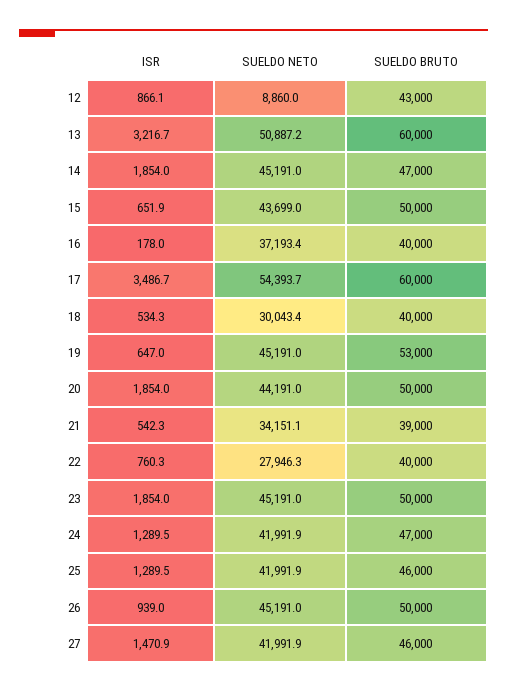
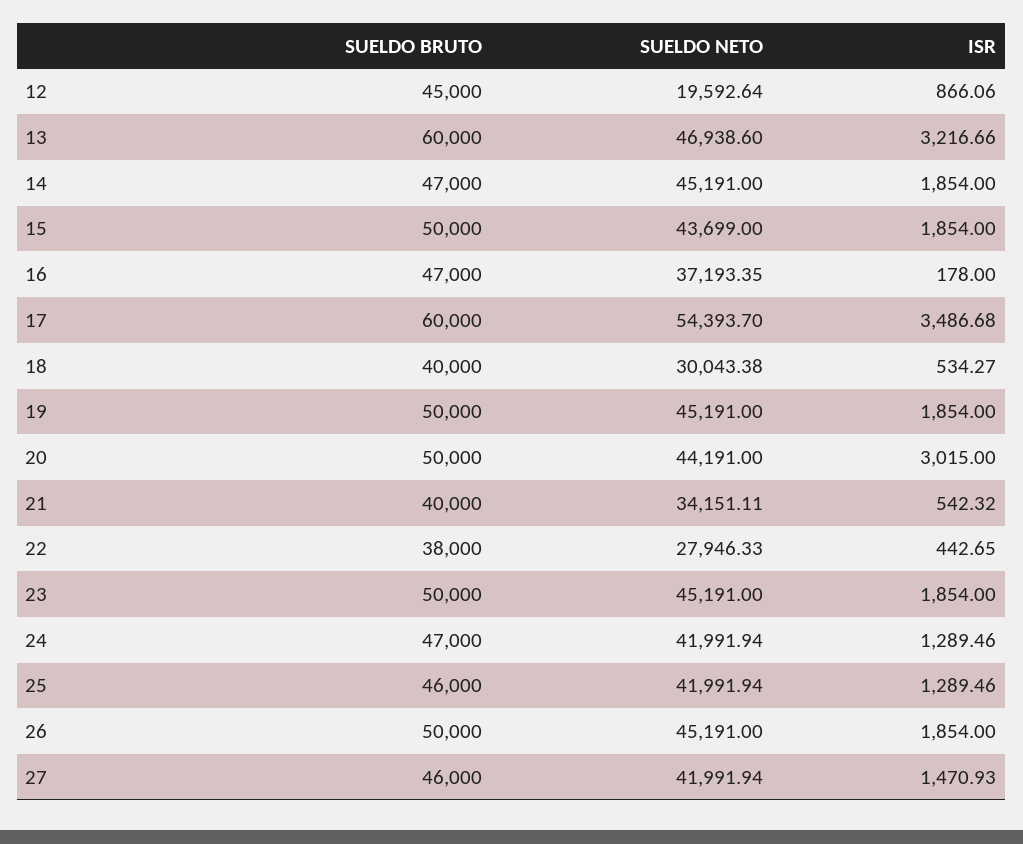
SUELDO NETO, 12: 8860 -> 19592.64
SUELDO BRUTO, 12: 43000 -> 45000
SUELDO NETO, 13: 50887.2 -> 46938.6
ISR, 15: 651.9 -> 1854
SUELDO BRUTO, 16: 40000 -> 47000
ISR, 19: 647 -> 1854
SUELDO BRUTO, 19: 53000 -> 50000
ISR, 20: 1854 -> 3015
SUELDO BRUTO, 21: 39000 -> 40000
ISR, 22: 760.3 -> 442.65
SUELDO BRUTO, 22: 40000 -> 38000
ISR, 26: 939 -> 1854

